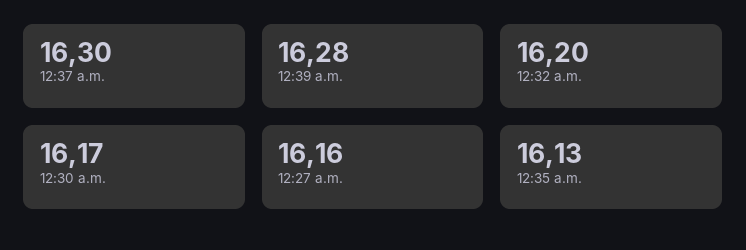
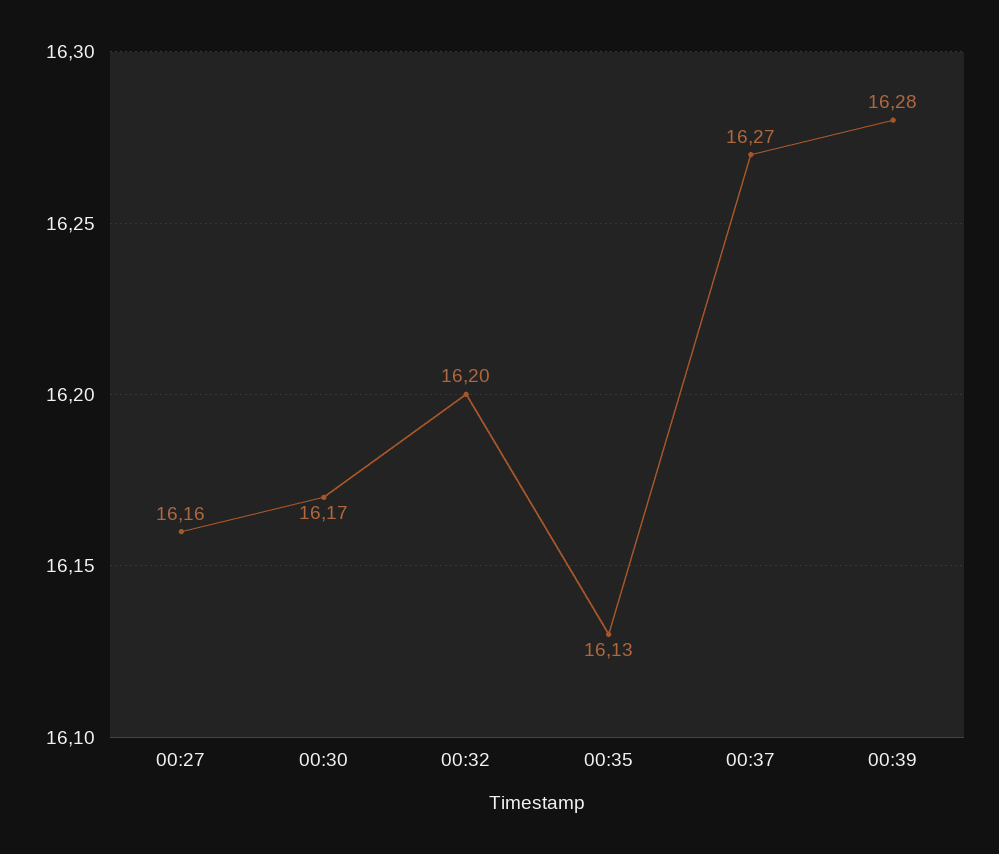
12:37 a.m.: 16.3 -> 16.27

